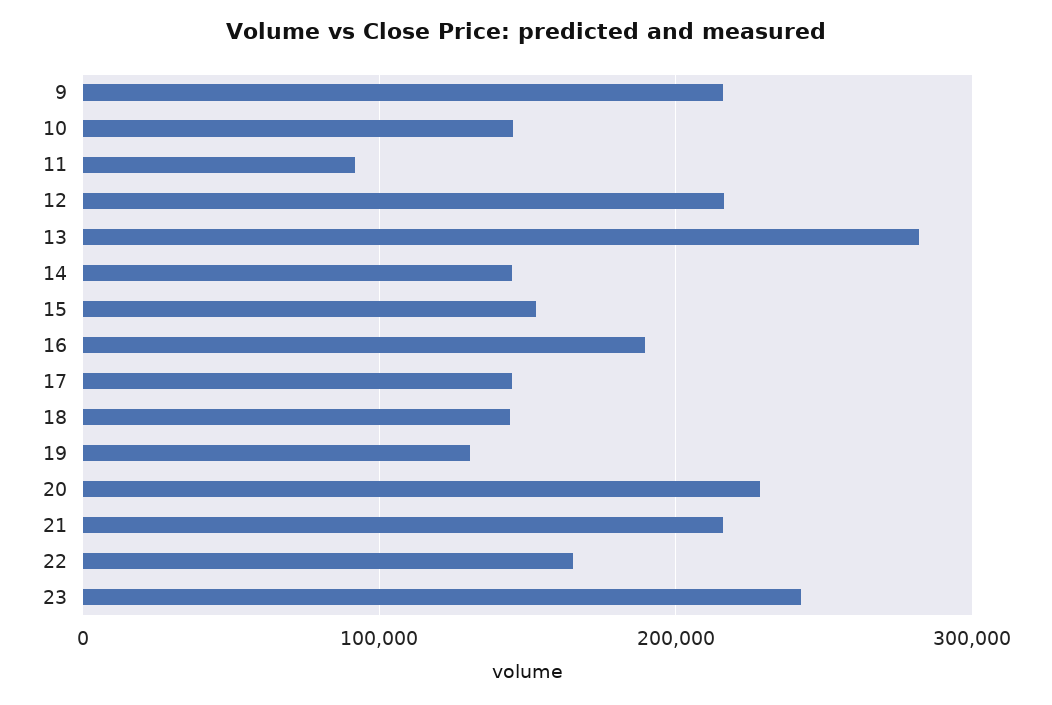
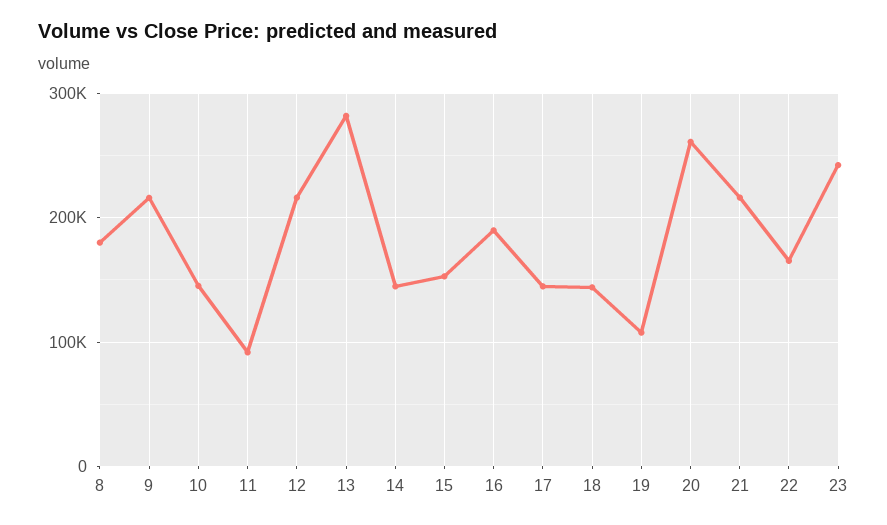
19: 130000 -> 110000
20: 230000 -> 260000
8: none -> 180000

